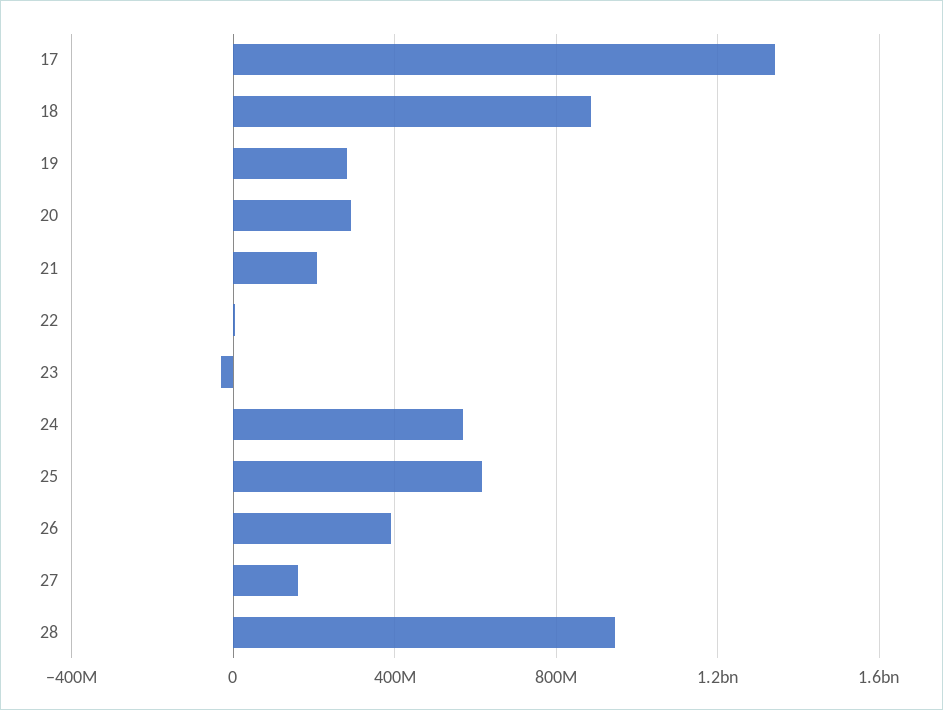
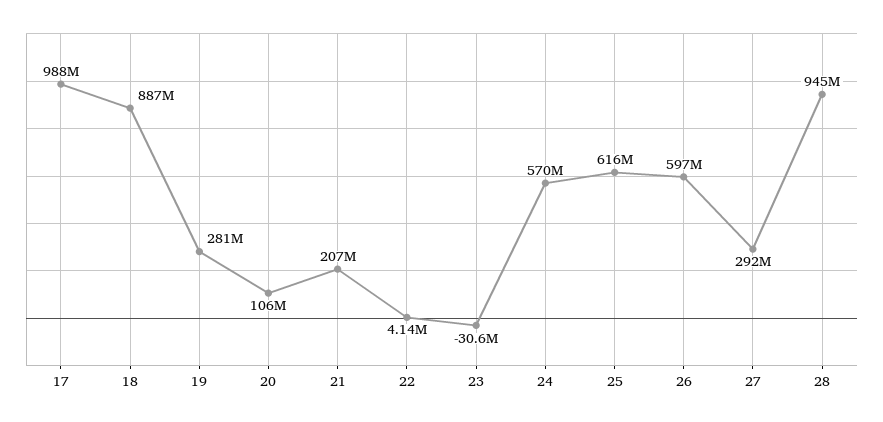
17: 1350000000 -> 988000000
20: 300000000 -> 106000000
26: 400000000 -> 597000000
27: 150000000 -> 292000000

